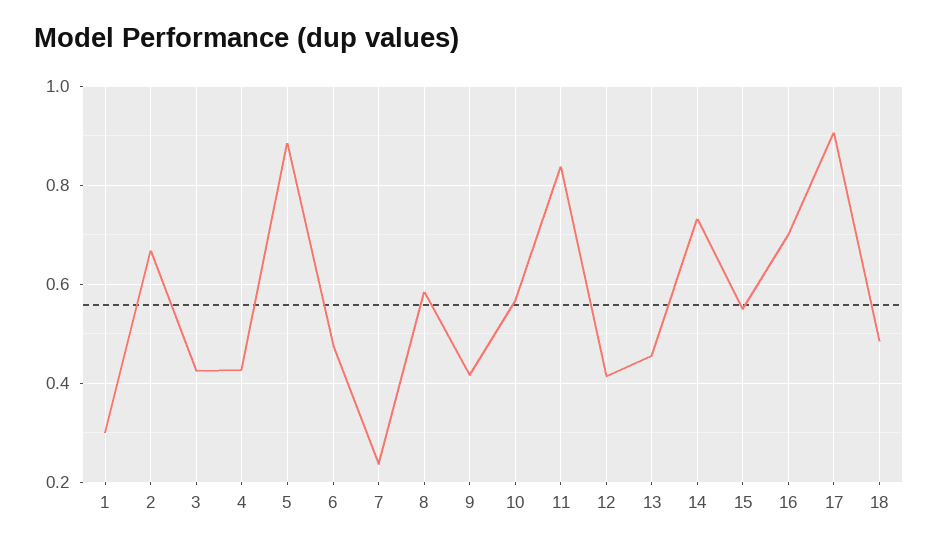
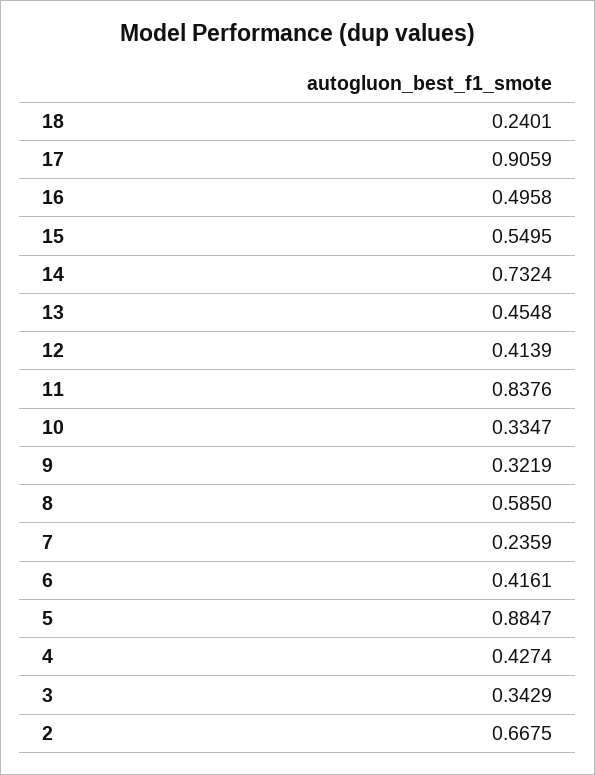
1: 0.3 -> none
3: 0.42 -> 0.3429
6: 0.48 -> 0.4161
9: 0.42 -> 0.3219
10: 0.56 -> 0.3347
16: 0.7 -> 0.4958
18: 0.48 -> 0.2401

